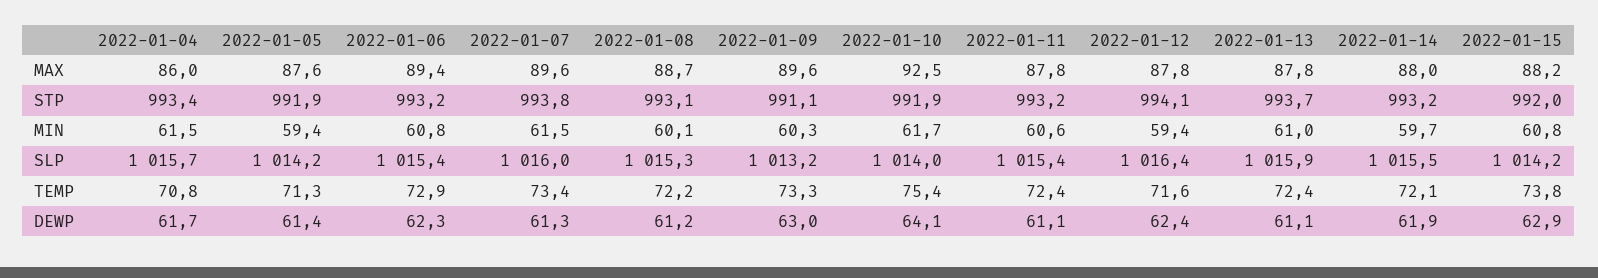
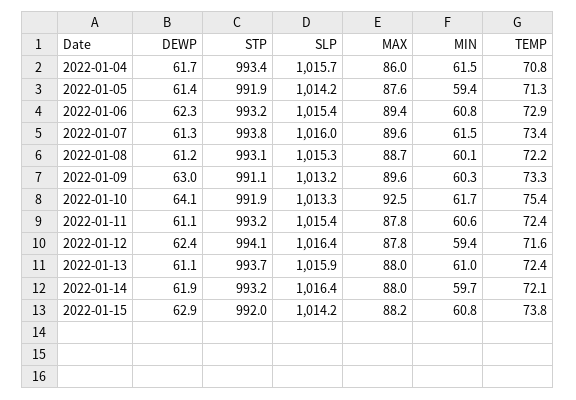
2022-01-13, MAX: 87.8 -> 88
2022-01-10, SLP: 1014 -> 1013.3
2022-01-14, SLP: 1015.5 -> 1016.4

